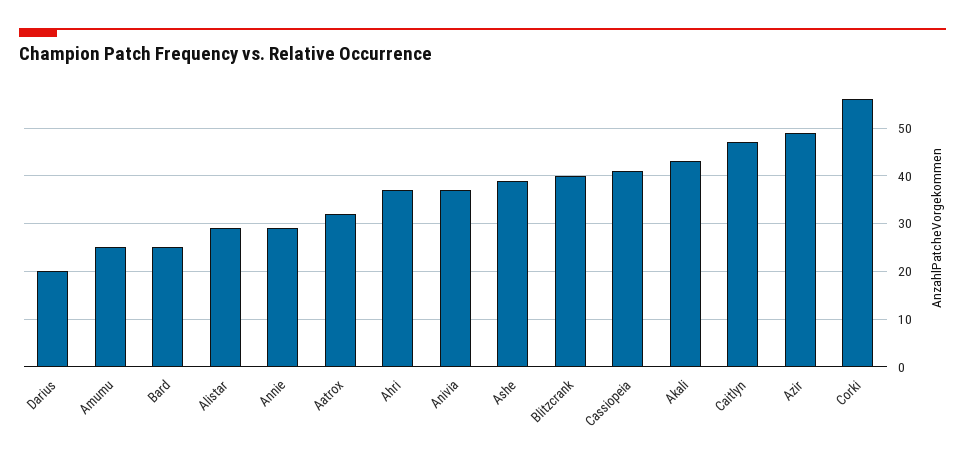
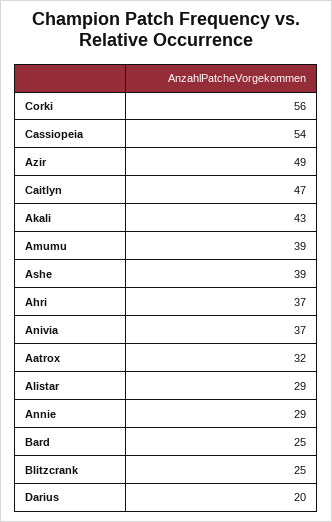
Amumu: 25 -> 39
Blitzcrank: 40 -> 25
Cassiopeia: 40 -> 54

